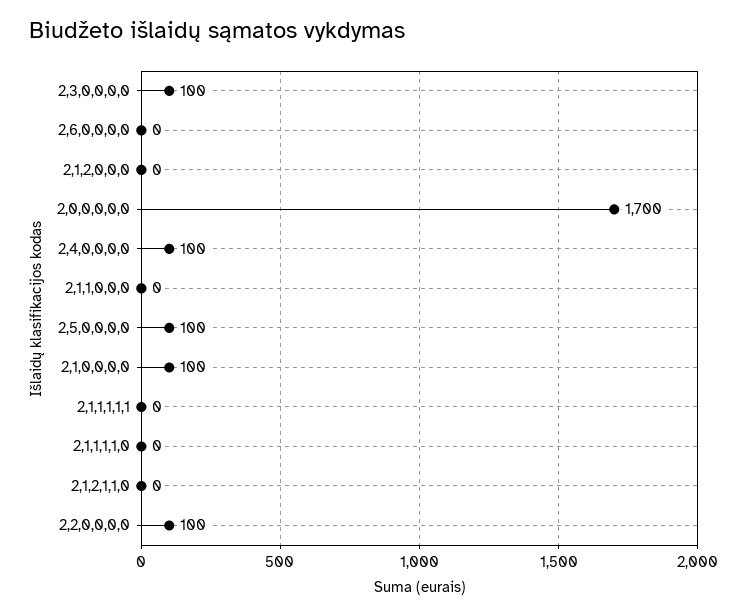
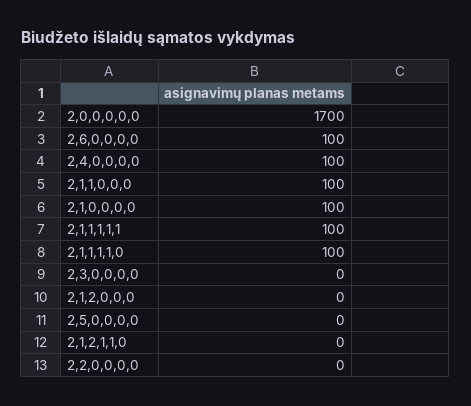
2,3,0,0,0,0: 100 -> 0
2,6,0,0,0,0: 0 -> 100
2,1,1,0,0,0: 0 -> 100
2,5,0,0,0,0: 100 -> 0
2,1,1,1,1,1: 0 -> 100
2,1,1,1,1,0: 0 -> 100
2,2,0,0,0,0: 100 -> 0

